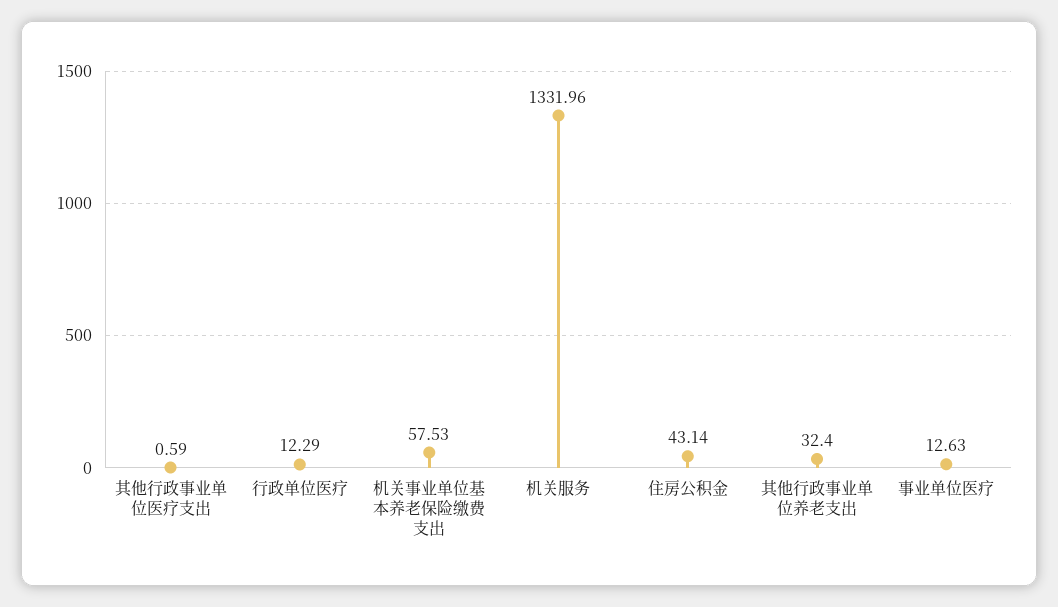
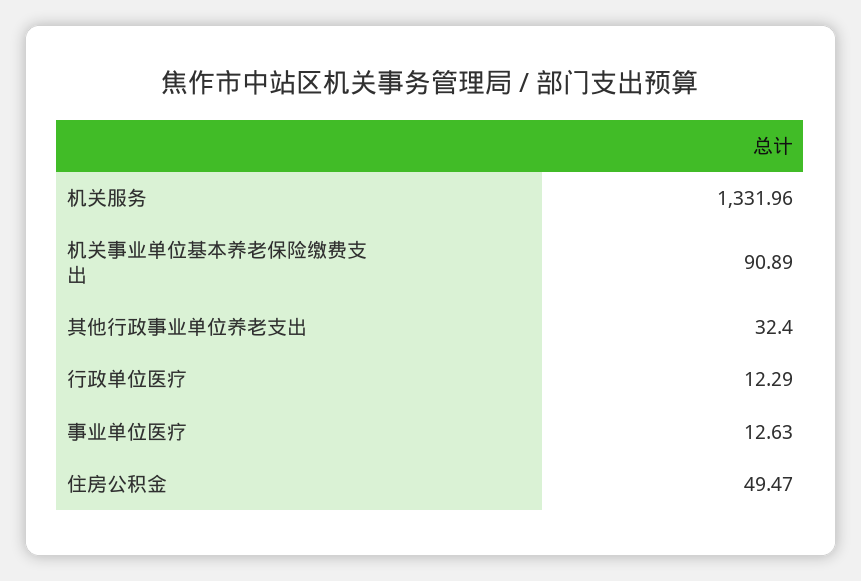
其他行政事业单位医疗支出: 0.59 -> none
机关事业单位基本养老保险缴费支出: 57.53 -> 90.89
住房公积金: 43.14 -> 49.47

